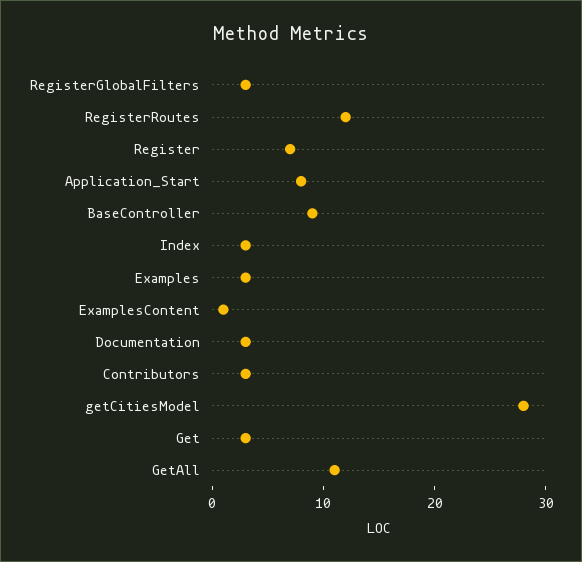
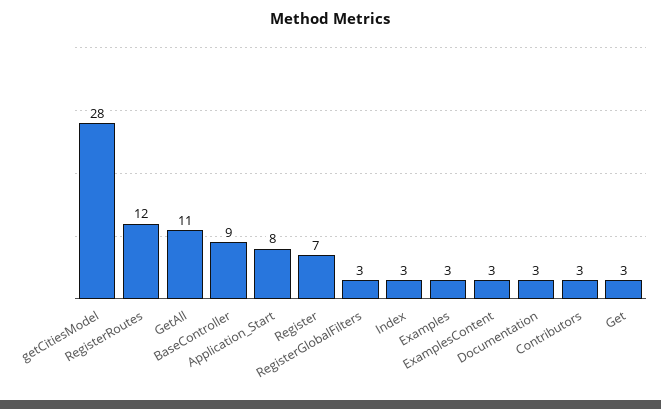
ExamplesContent: 1 -> 3

